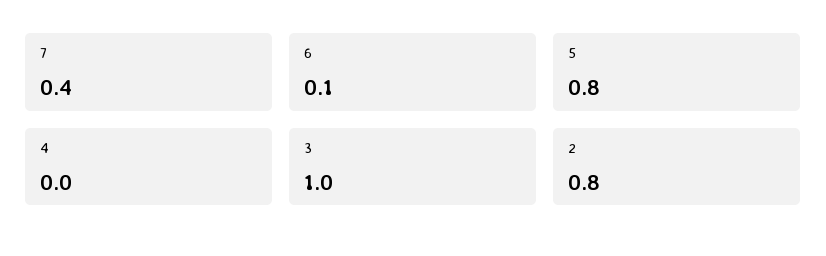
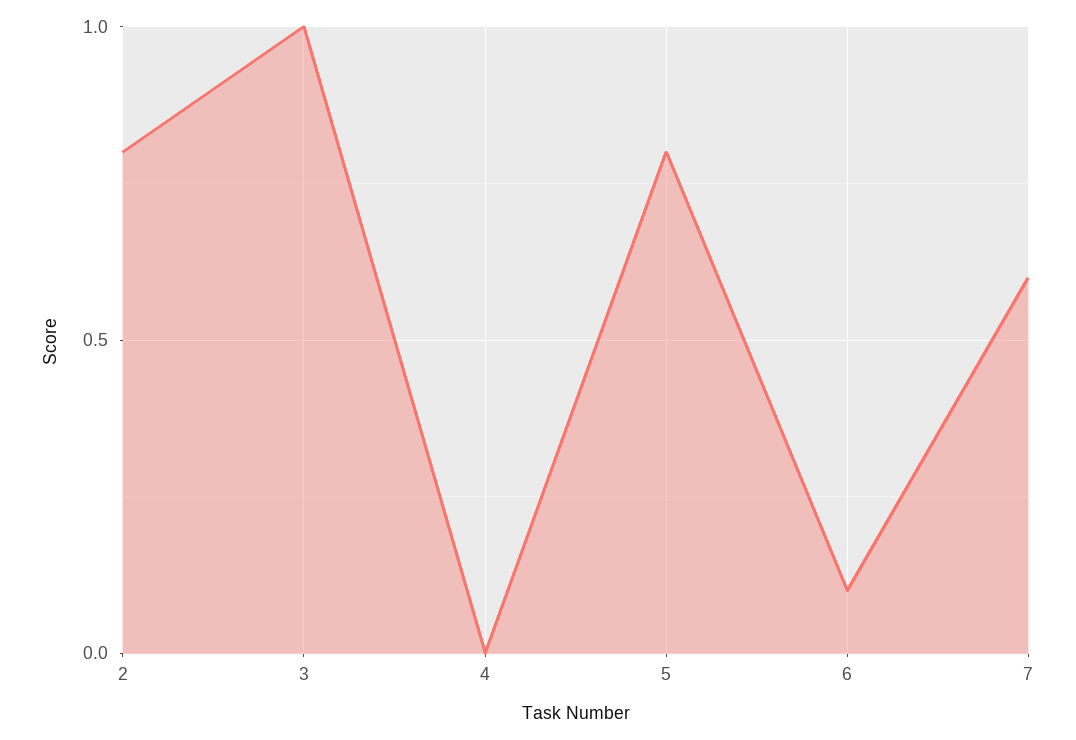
7: 0.4 -> 0.6

